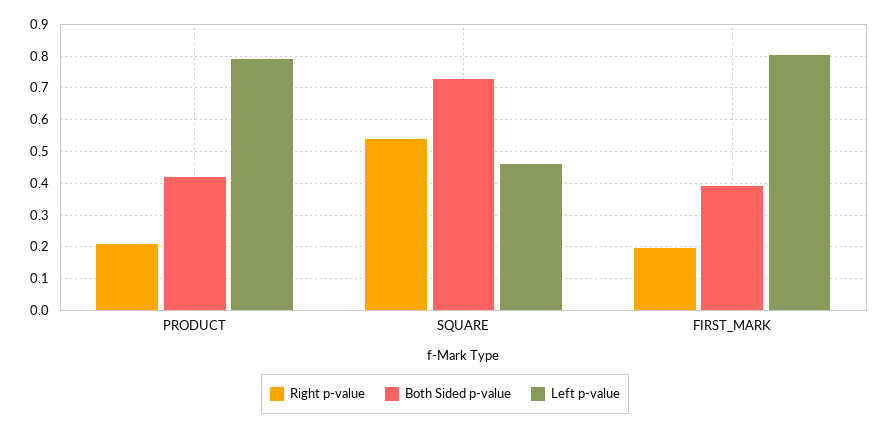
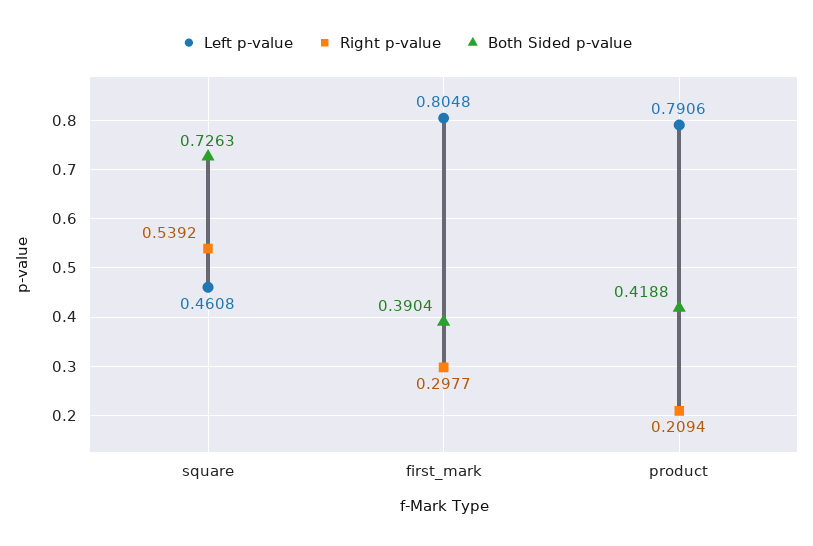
Right p-value, FIRST_MARK: 0.2 -> 0.2977

